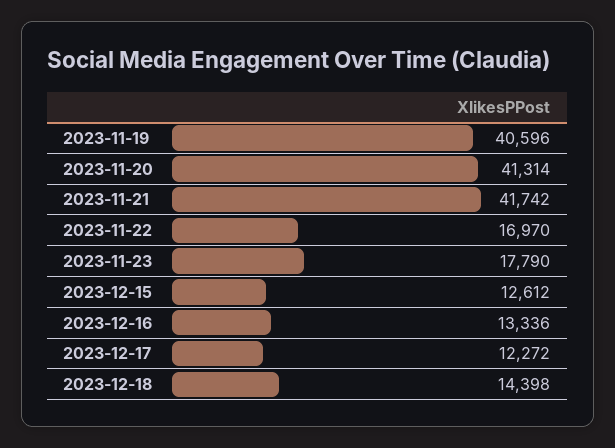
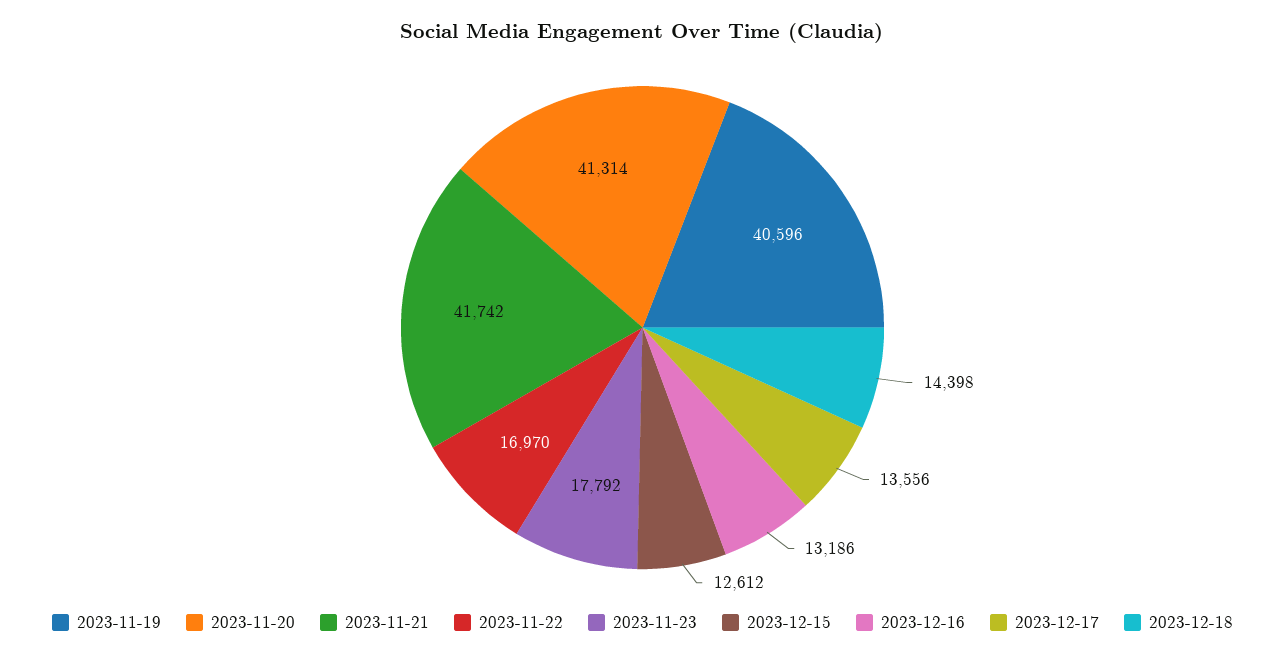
2023-11-23: 17790 -> 17792
2023-12-16: 13336 -> 13186
2023-12-17: 12272 -> 13556

